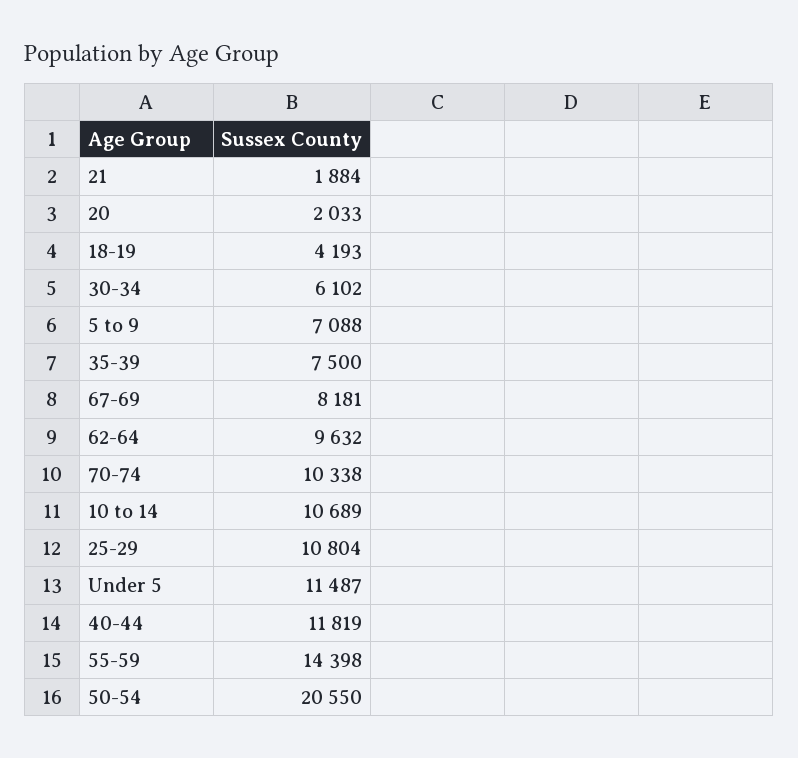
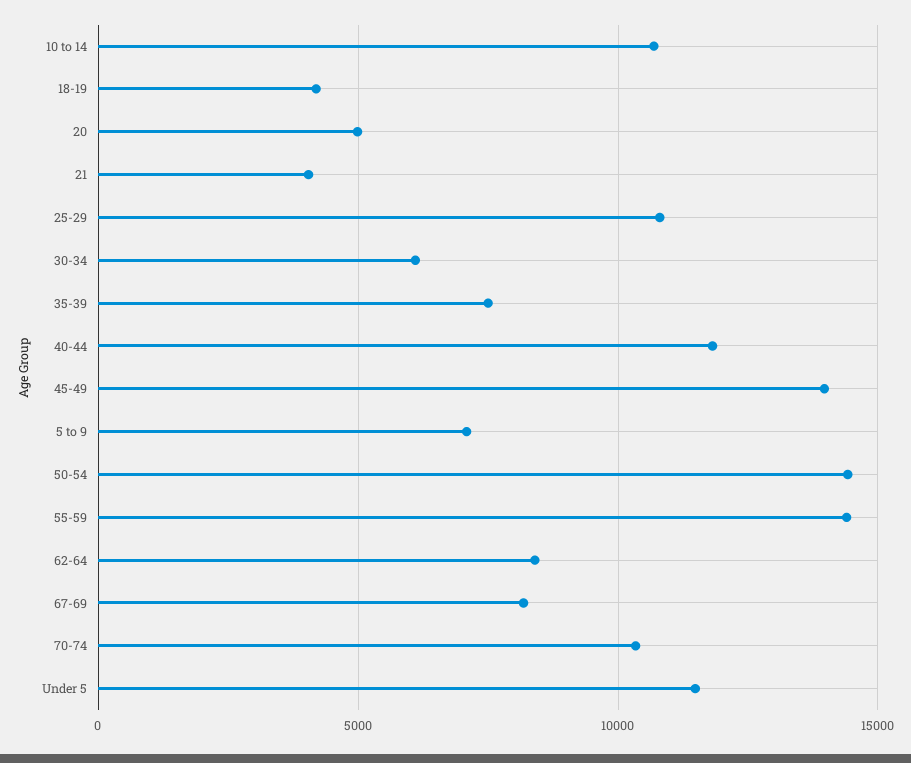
21: 1884 -> 4000
20: 2033 -> 5000
62-64: 9632 -> 8500
50-54: 20550 -> 14500
45-49: none -> 14000

